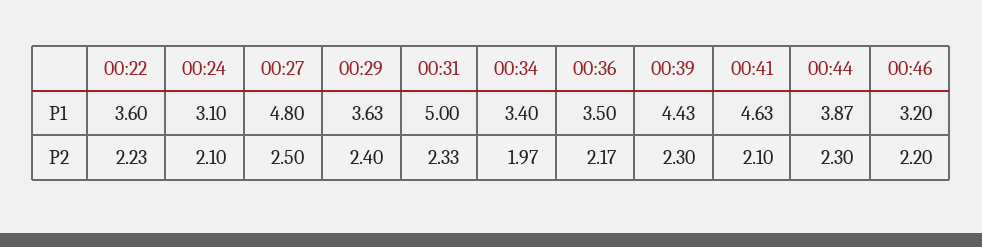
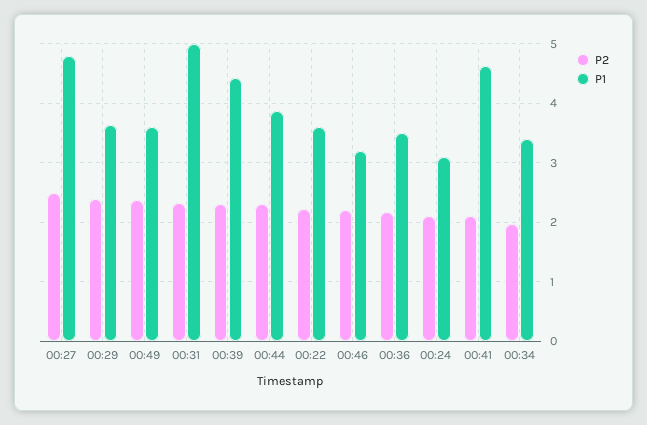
P2, 00:49: none -> 2.4
P1, 00:49: none -> 3.6

